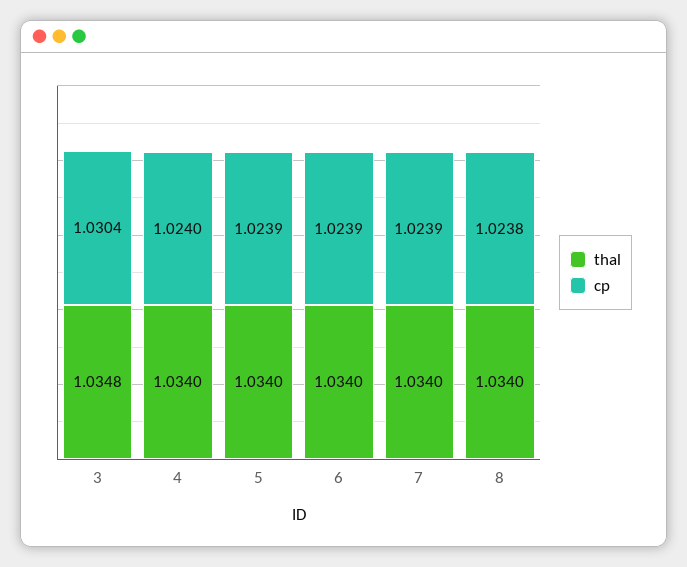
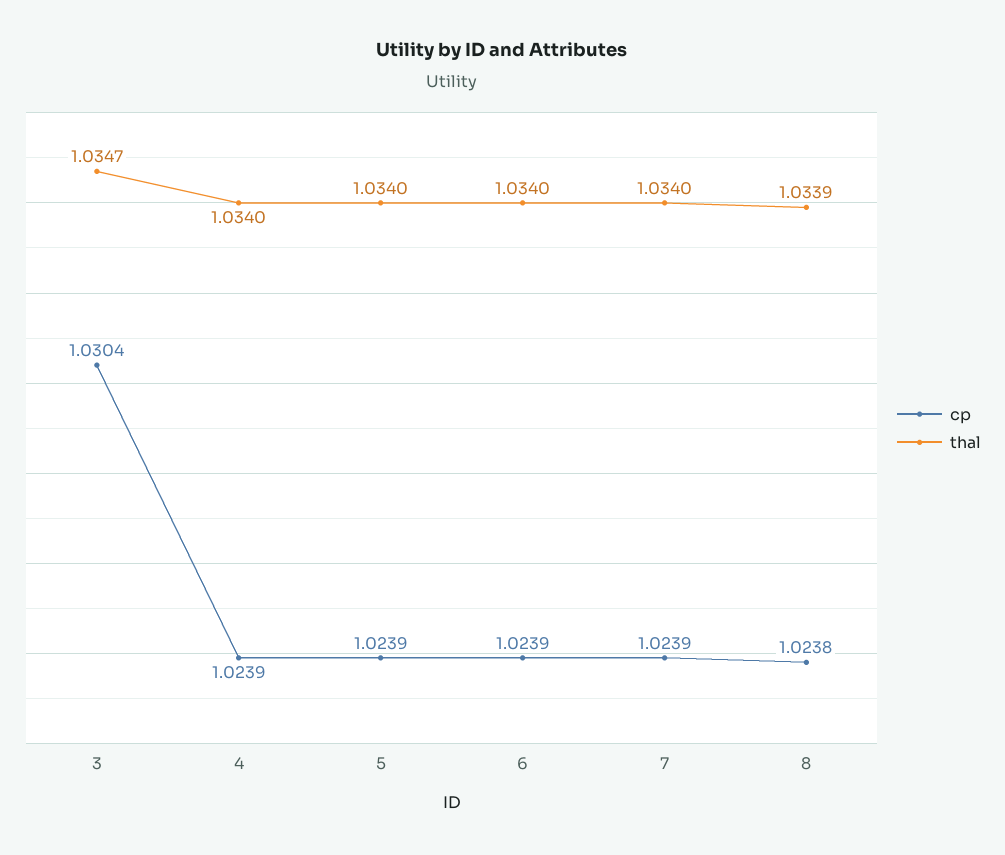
thal, 3: 1.0348 -> 1.0347
cp, 4: 1.024 -> 1.0239
thal, 8: 1.034 -> 1.0339

